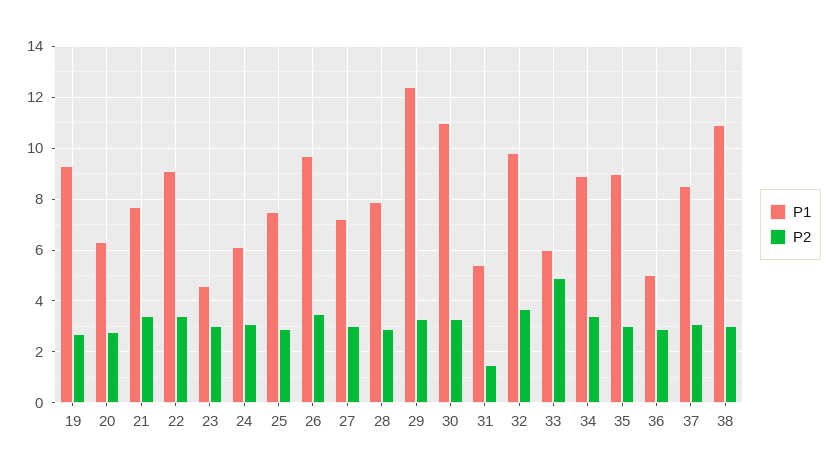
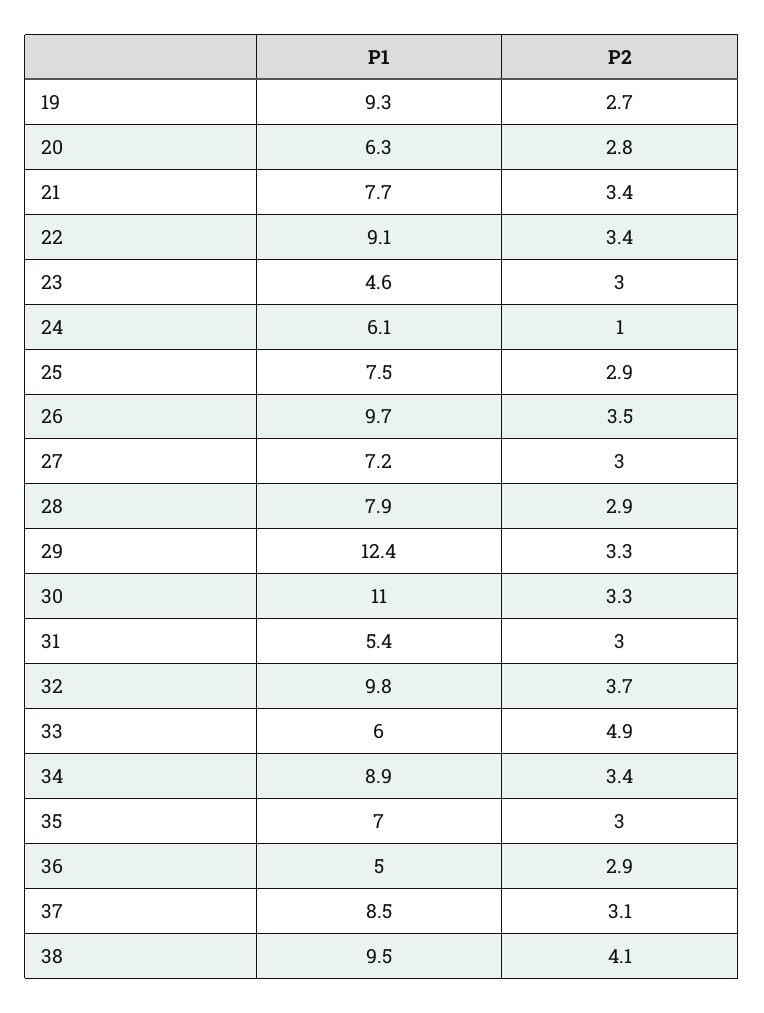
P2, 24: 3 -> 1
P2, 31: 1.5 -> 3
P1, 35: 9 -> 7
P1, 38: 11 -> 9.5
P2, 38: 3 -> 4.1

